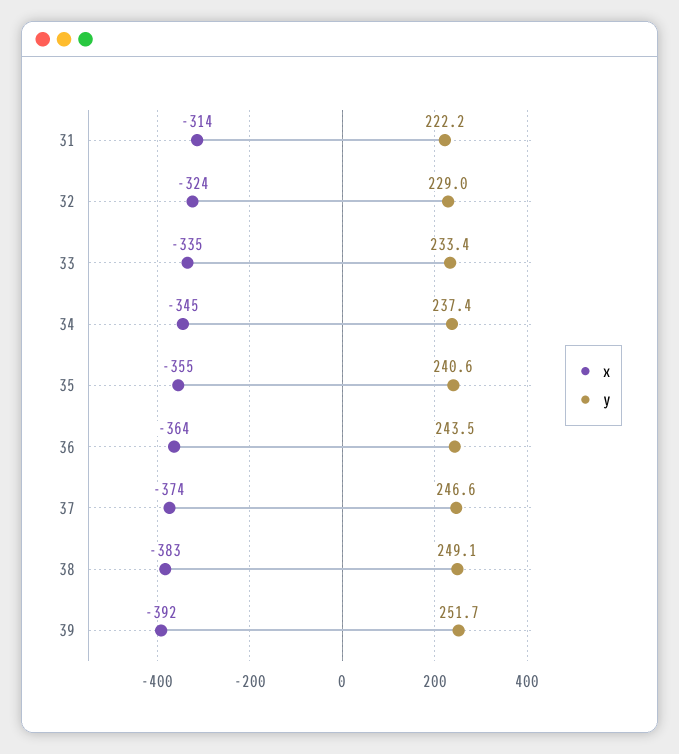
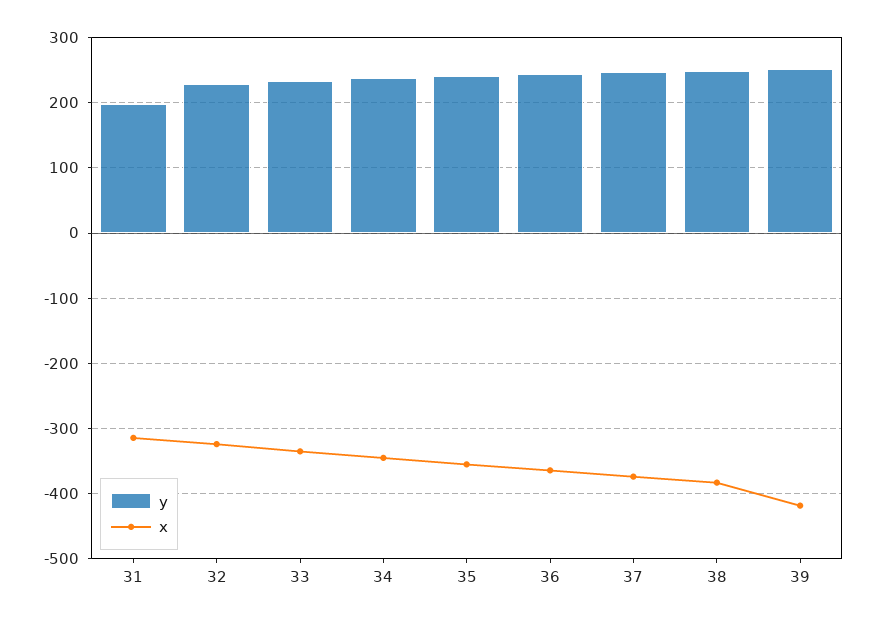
y, 31: 222.2 -> 200
x, 39: -392 -> -420

